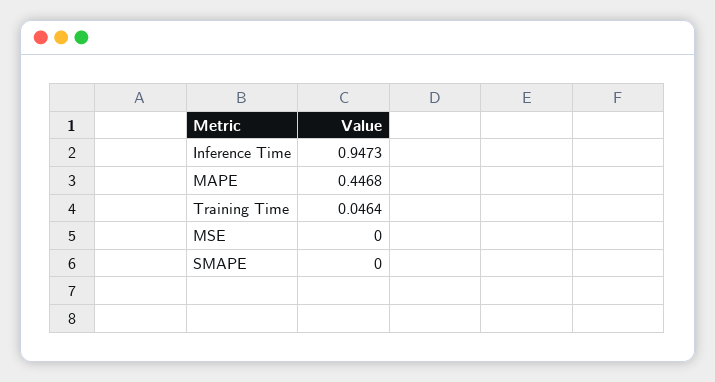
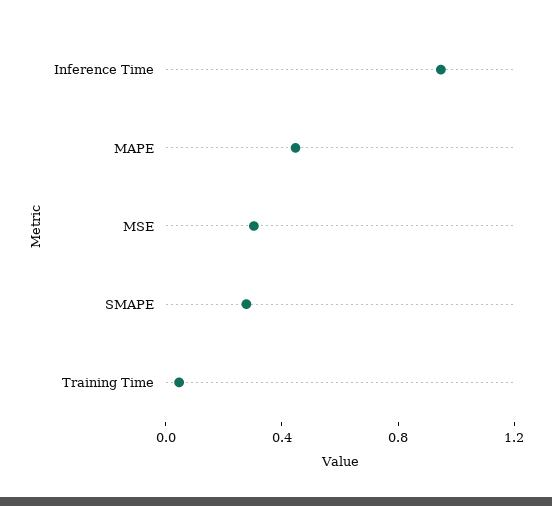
MSE: 0 -> 0.3
SMAPE: 0 -> 0.3

